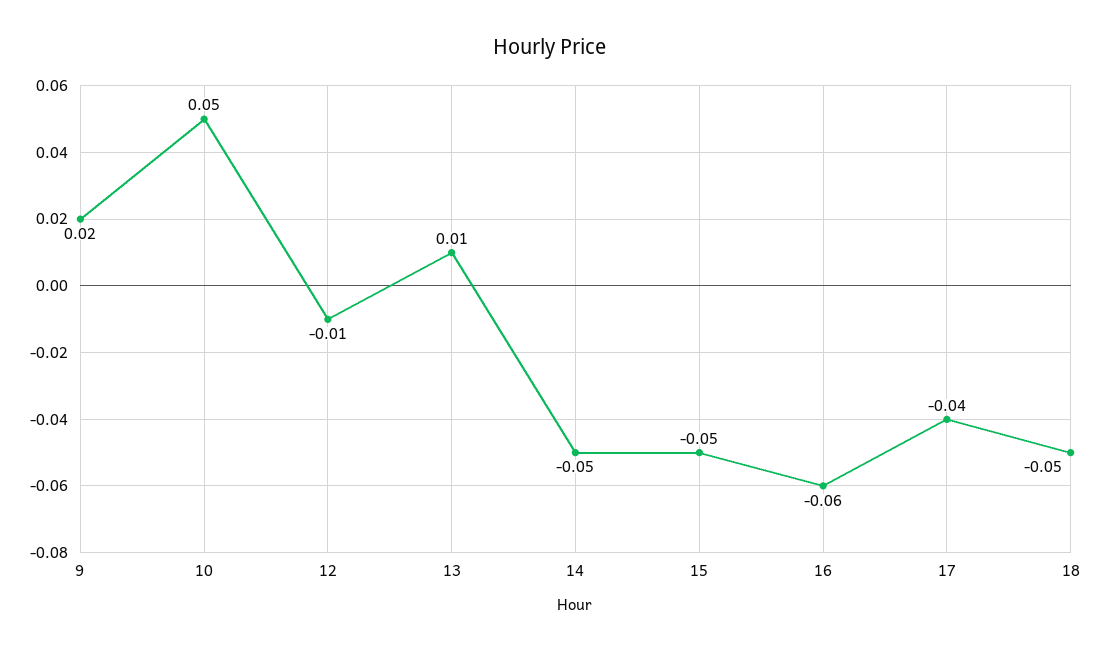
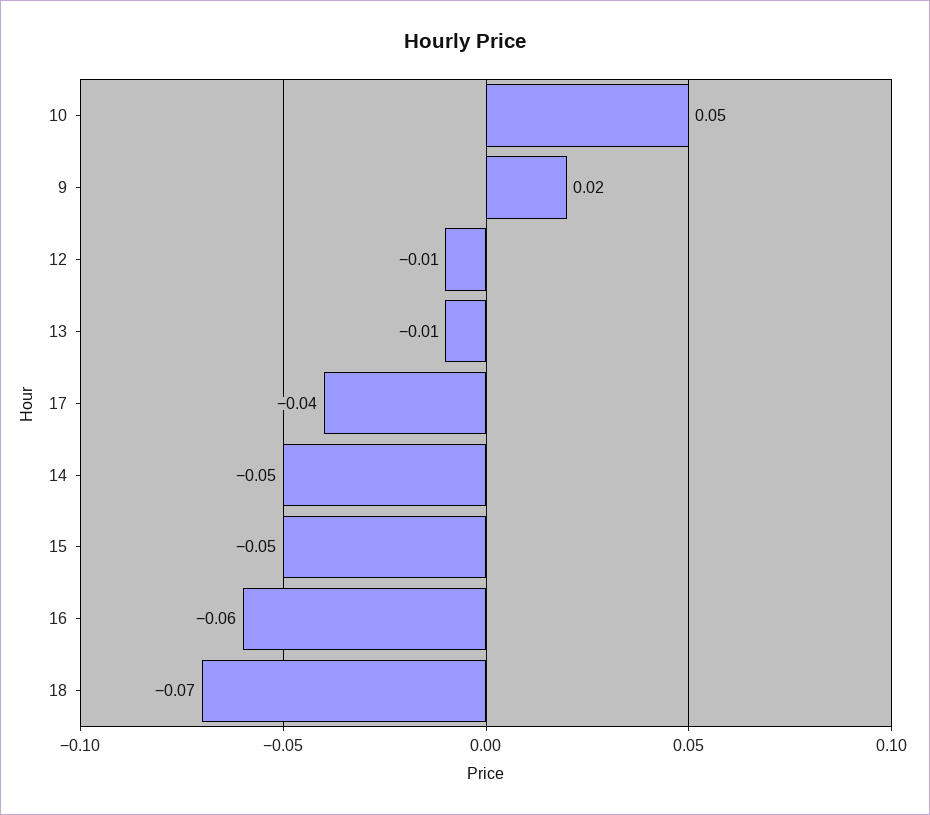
13: 0.01 -> -0.01
18: -0.05 -> -0.07

